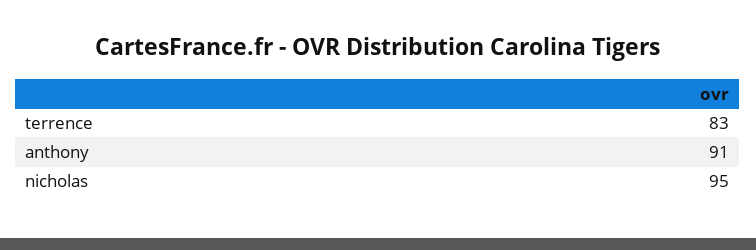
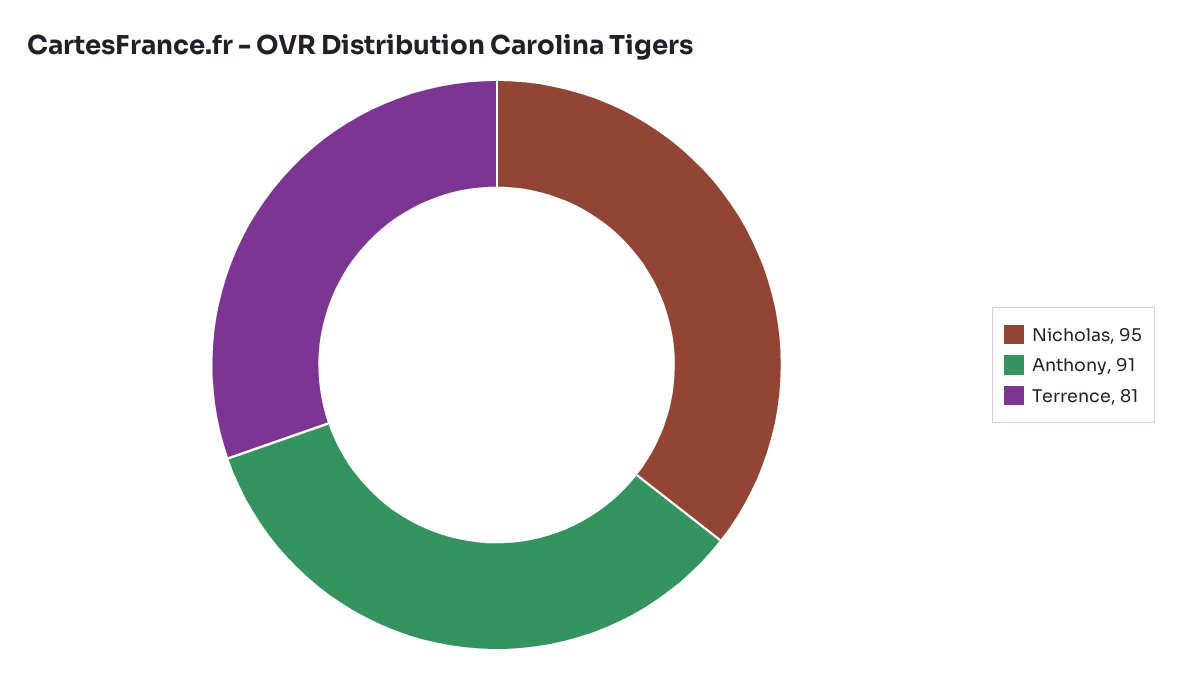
terrence: 83 -> 81

